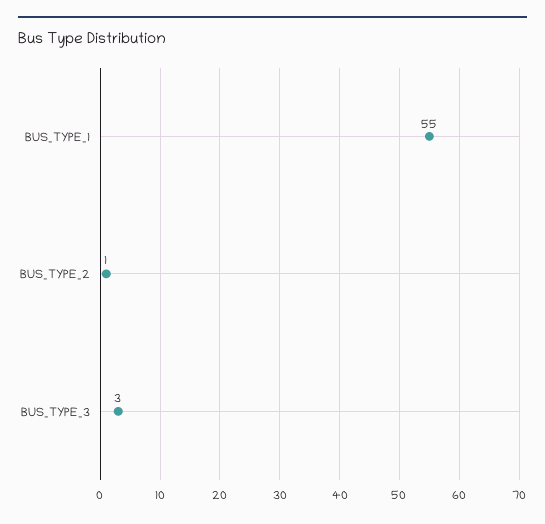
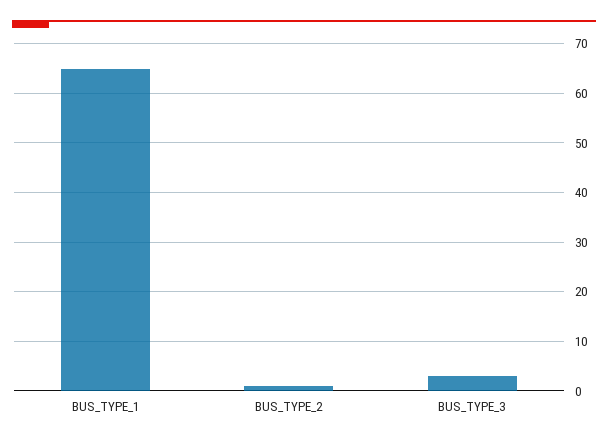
BUS_TYPE_1: 55 -> 65

